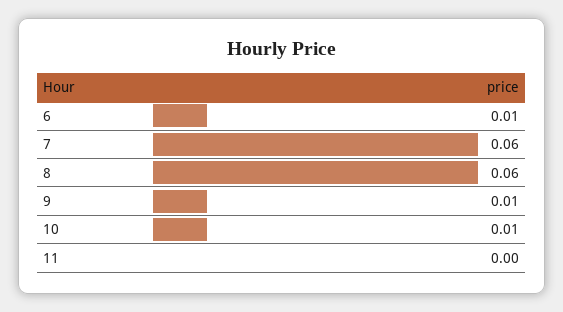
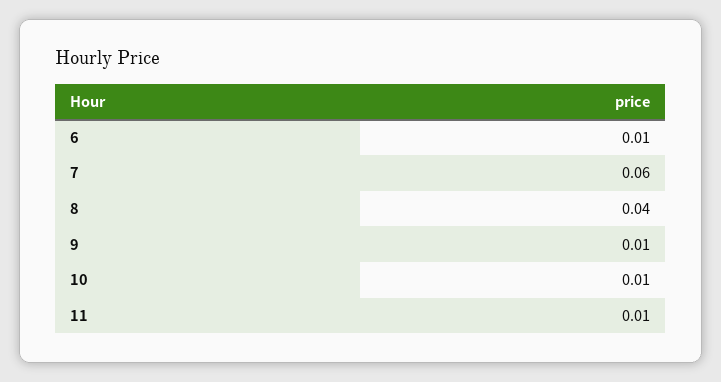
8: 0.06 -> 0.04
11: 0 -> 0.01

